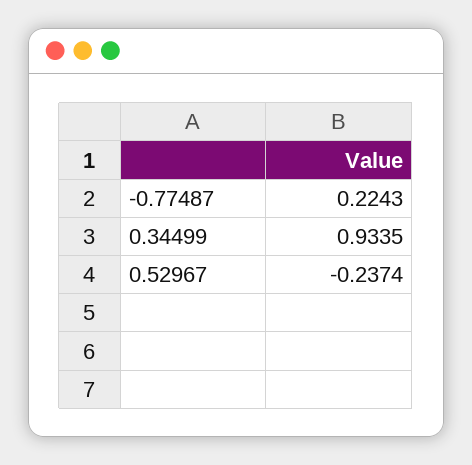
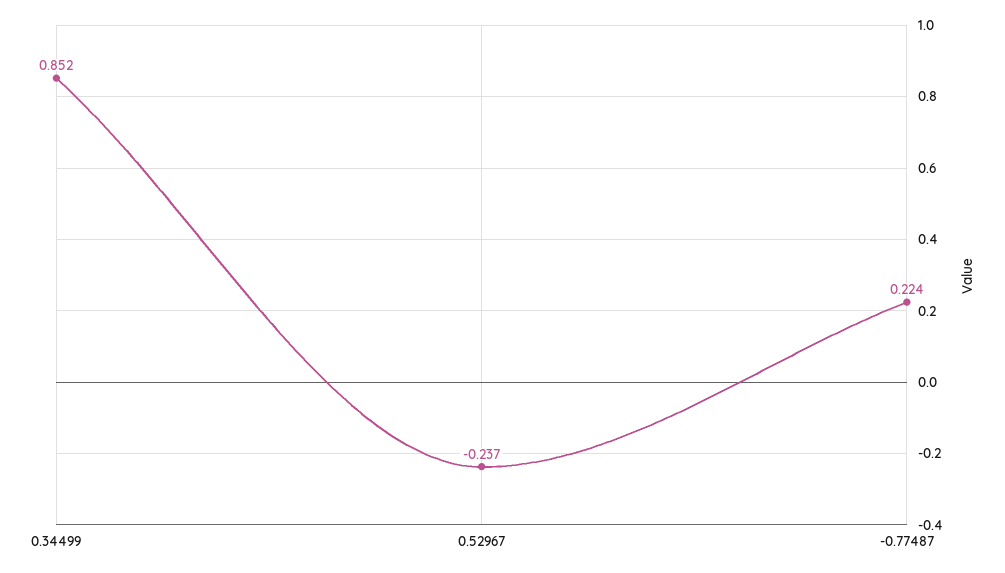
0.34499: 0.9335 -> 0.852

